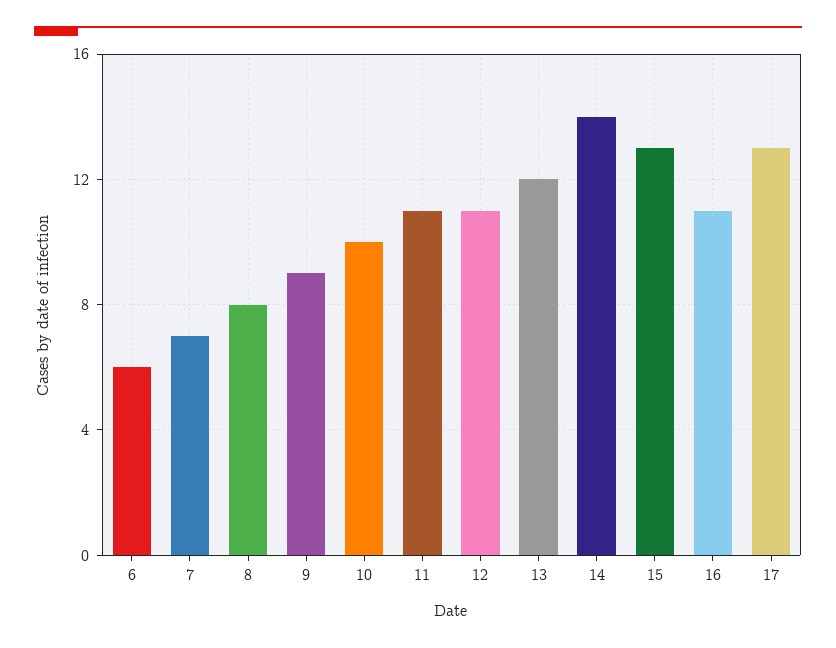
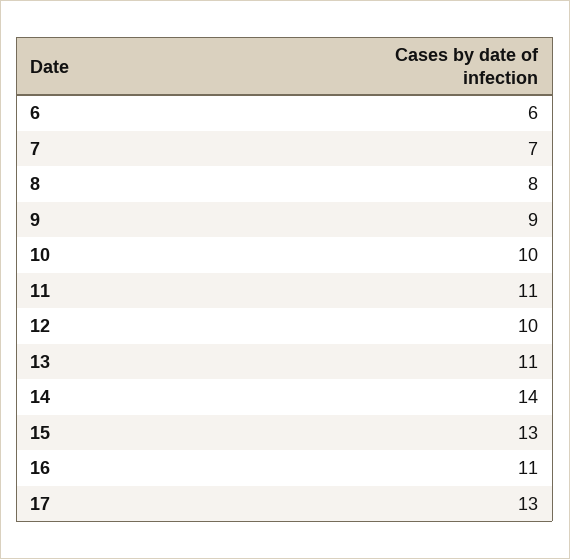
12: 11 -> 10
13: 12 -> 11

